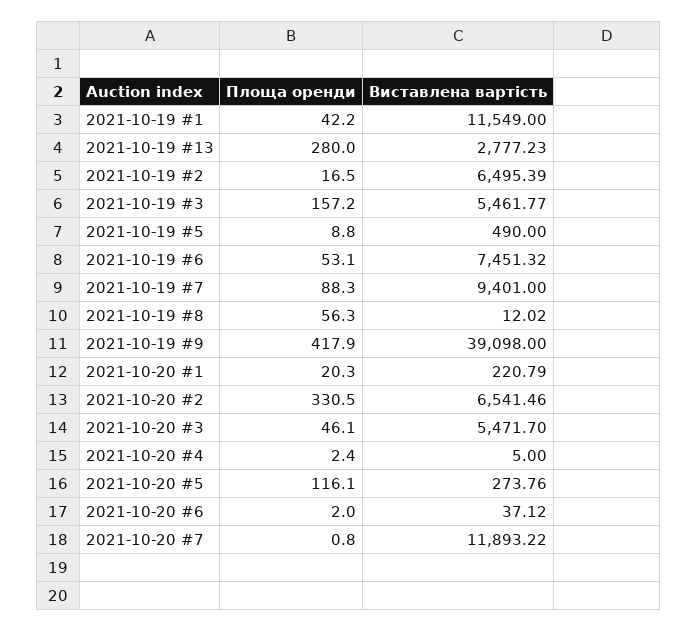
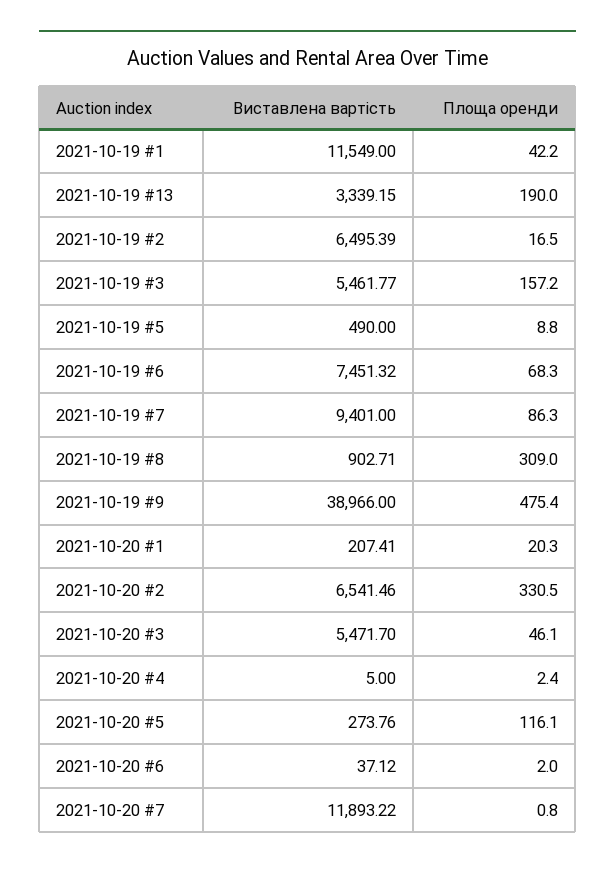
Площа оренди, 2021-10-19 #13: 280 -> 190
Виставлена вартість, 2021-10-19 #13: 2777.23 -> 3339.15
Площа оренди, 2021-10-19 #6: 53.1 -> 68.3
Площа оренди, 2021-10-19 #7: 88.3 -> 86.3
Площа оренди, 2021-10-19 #8: 56.3 -> 309
Виставлена вартість, 2021-10-19 #8: 12.02 -> 902.71
Площа оренди, 2021-10-19 #9: 417.9 -> 475.4
Виставлена вартість, 2021-10-19 #9: 39098 -> 38966
Виставлена вартість, 2021-10-20 #1: 220.79 -> 207.41

